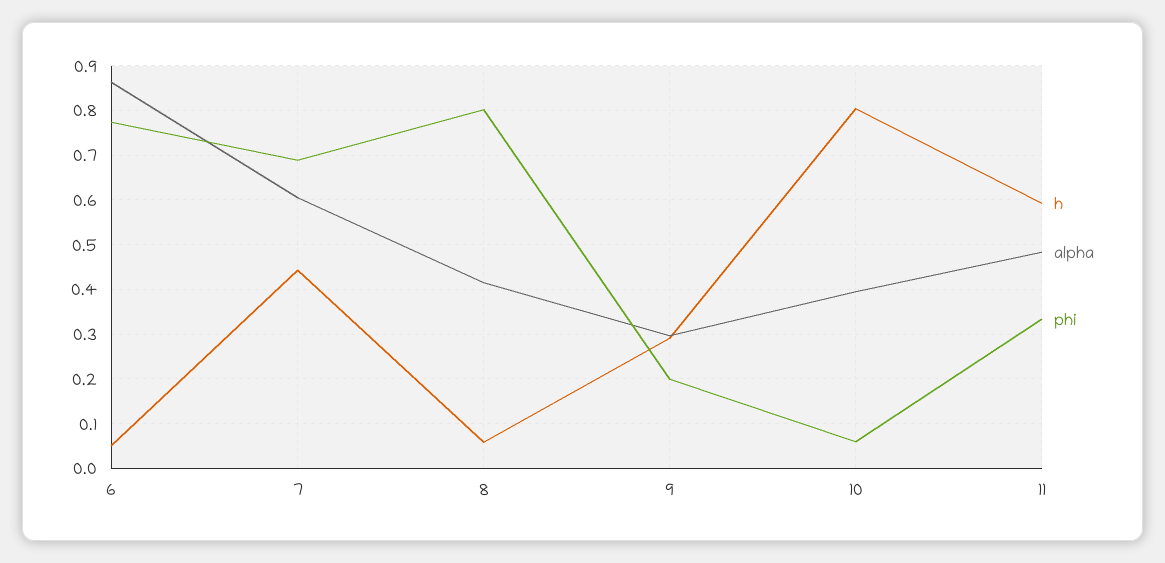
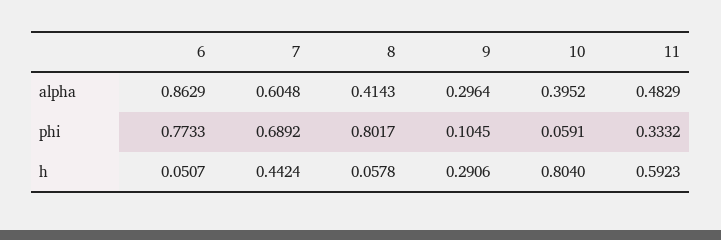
phi, 9: 0.2 -> 0.1045

